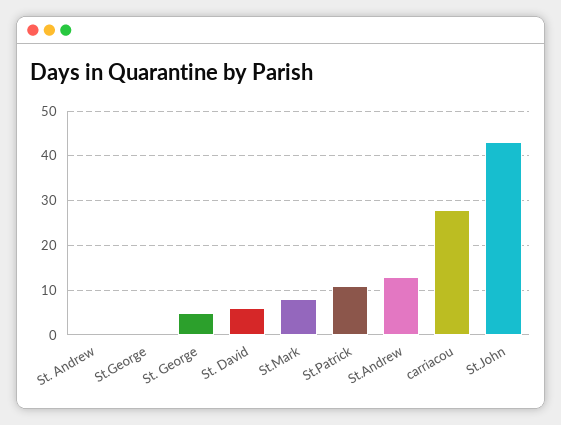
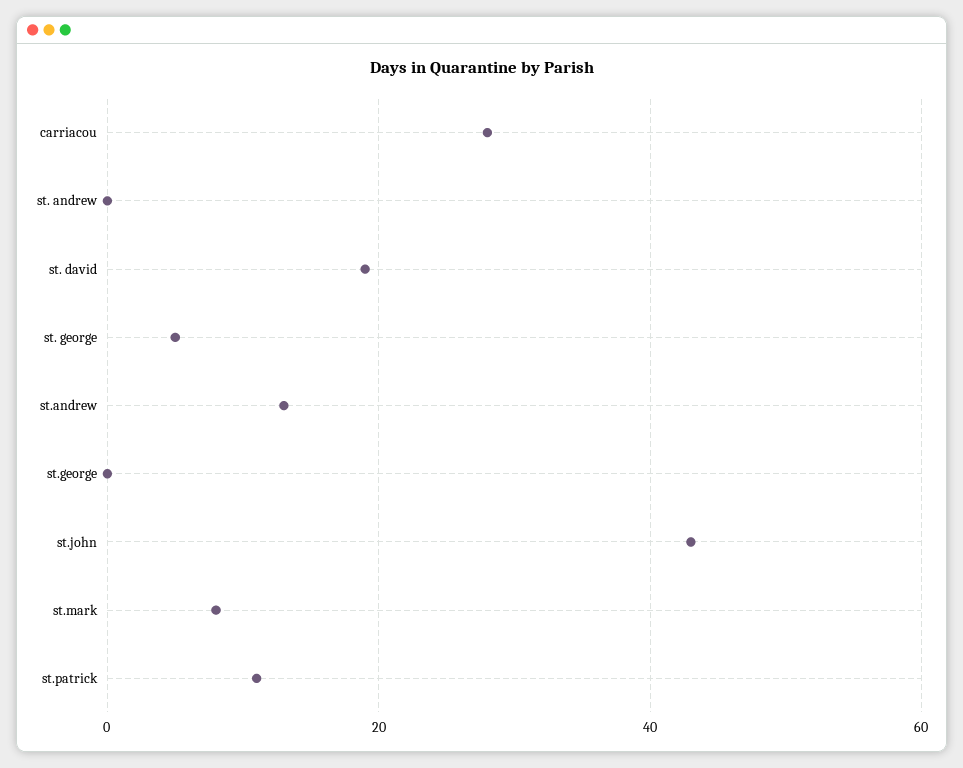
St. David: 5 -> 20

